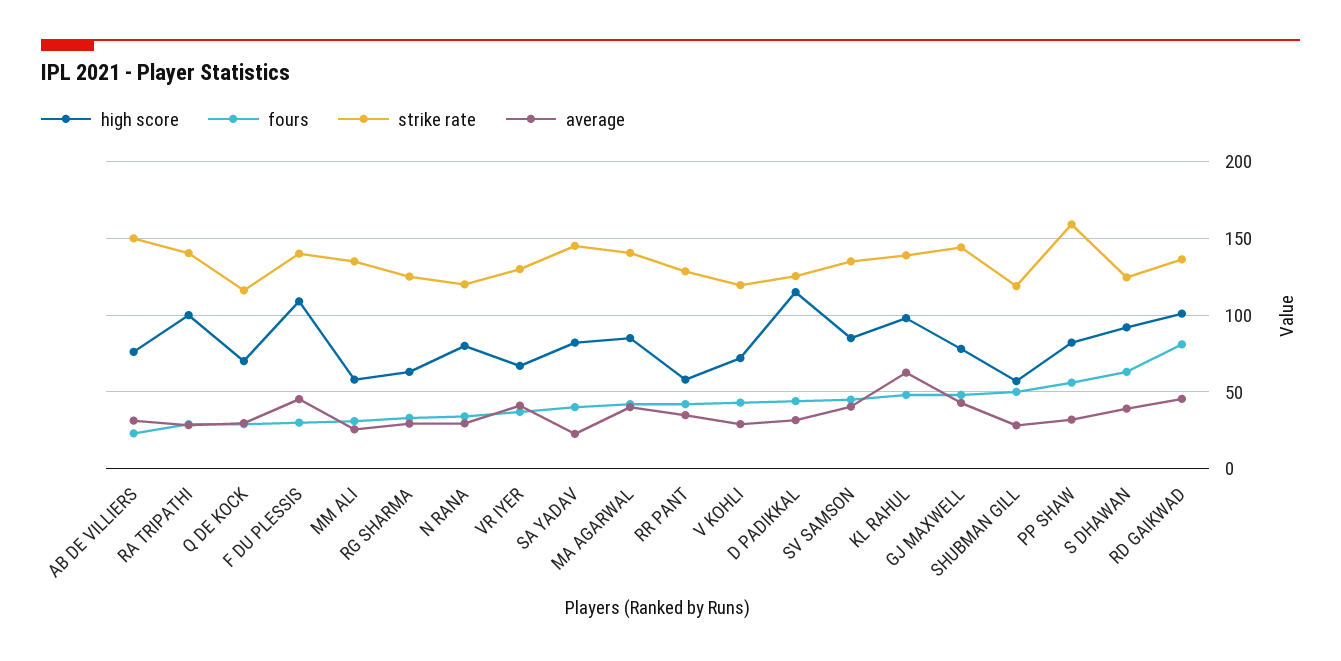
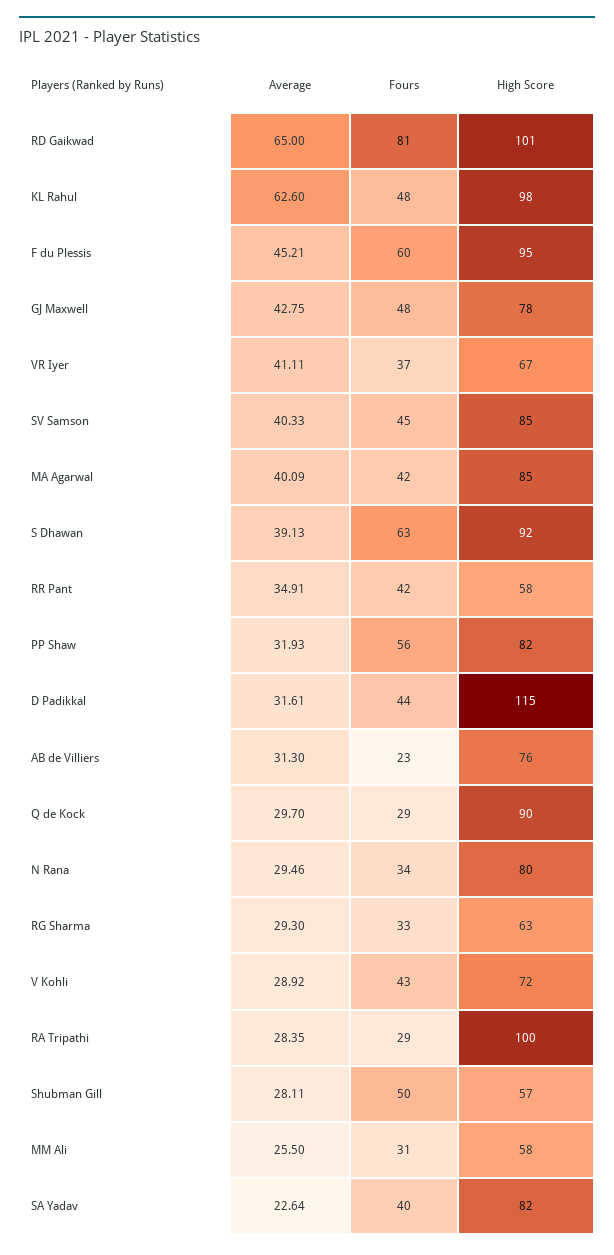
strike rate, AB DE VILLIERS: 150 -> none
strike rate, RA TRIPATHI: 140 -> none
high score, Q DE KOCK: 70 -> 90
strike rate, Q DE KOCK: 115 -> none
high score, F DU PLESSIS: 110 -> 95
fours, F DU PLESSIS: 30 -> 60
strike rate, F DU PLESSIS: 140 -> none
strike rate, MM ALI: 135 -> none
strike rate, RG SHARMA: 125 -> none
strike rate, N RANA: 120 -> none
strike rate, VR IYER: 130 -> none
strike rate, SA YADAV: 145 -> none
strike rate, MA AGARWAL: 140 -> none
strike rate, RR PANT: 130 -> none
strike rate, V KOHLI: 120 -> none
strike rate, D PADIKKAL: 125 -> none
strike rate, SV SAMSON: 135 -> none
strike rate, KL RAHUL: 140 -> none
strike rate, GJ MAXWELL: 145 -> none
strike rate, SHUBMAN GILL: 120 -> none
strike rate, PP SHAW: 160 -> none
strike rate, S DHAWAN: 125 -> none
strike rate, RD GAIKWAD: 135 -> none
average, RD GAIKWAD: 45 -> 65

